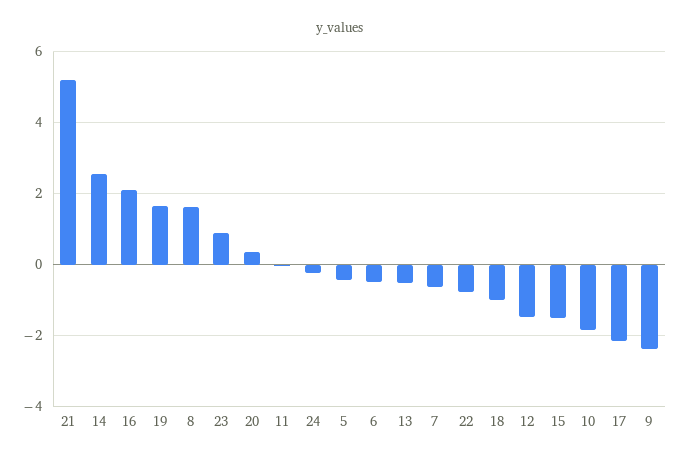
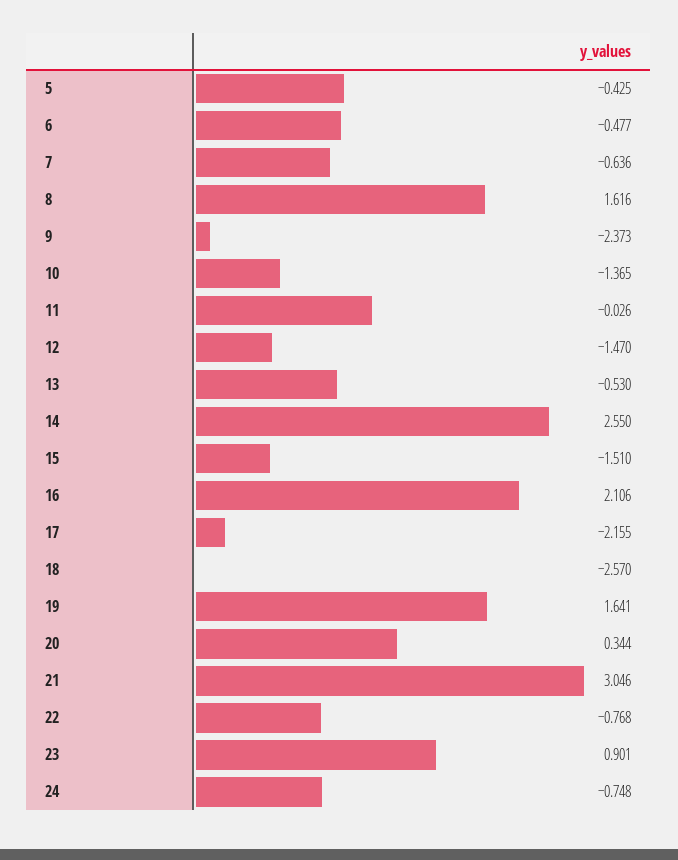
21: 5.2 -> 3.046
24: -0.2 -> -0.748
18: -1 -> -2.57
10: -1.8 -> -1.365

